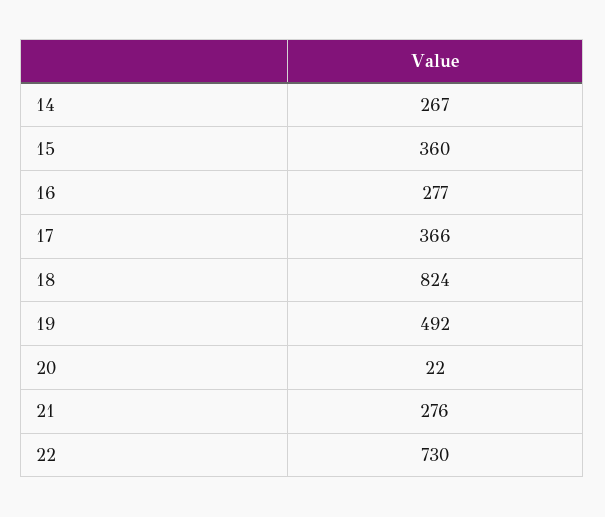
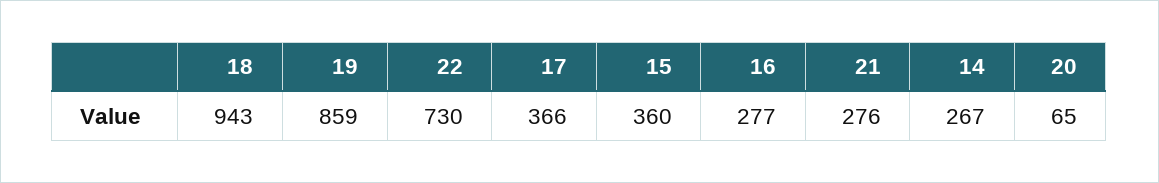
18: 824 -> 943
19: 492 -> 859
20: 22 -> 65

